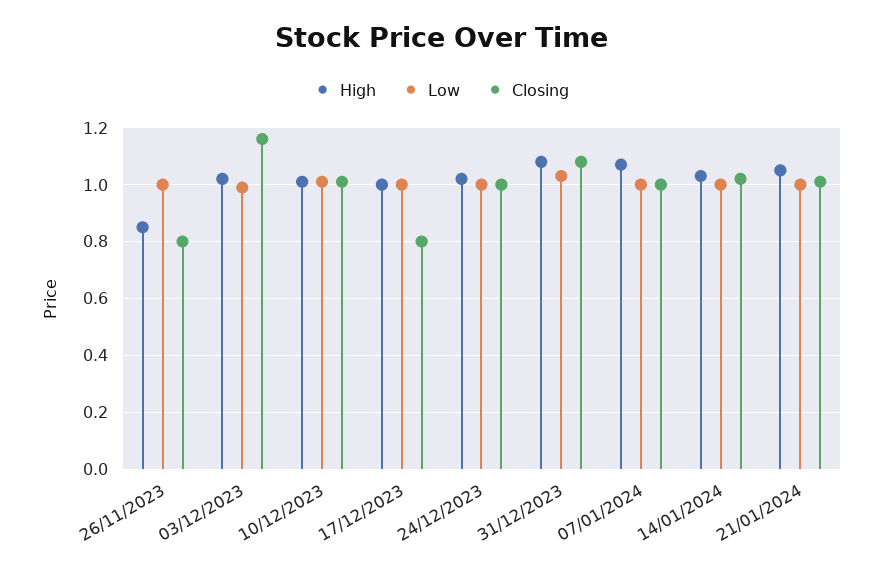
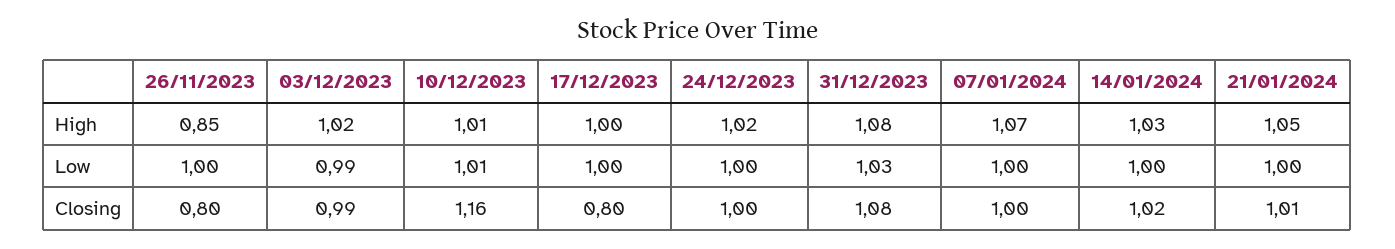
Closing, 03/12/2023: 1.15 -> 0.99
Closing, 10/12/2023: 1 -> 1.16

